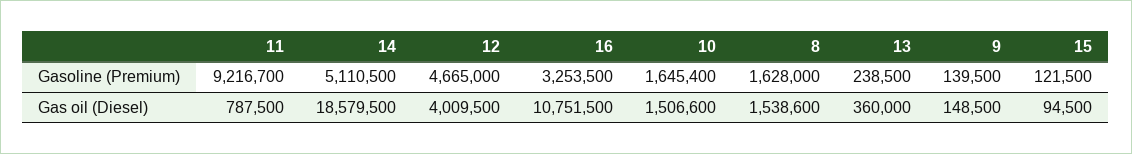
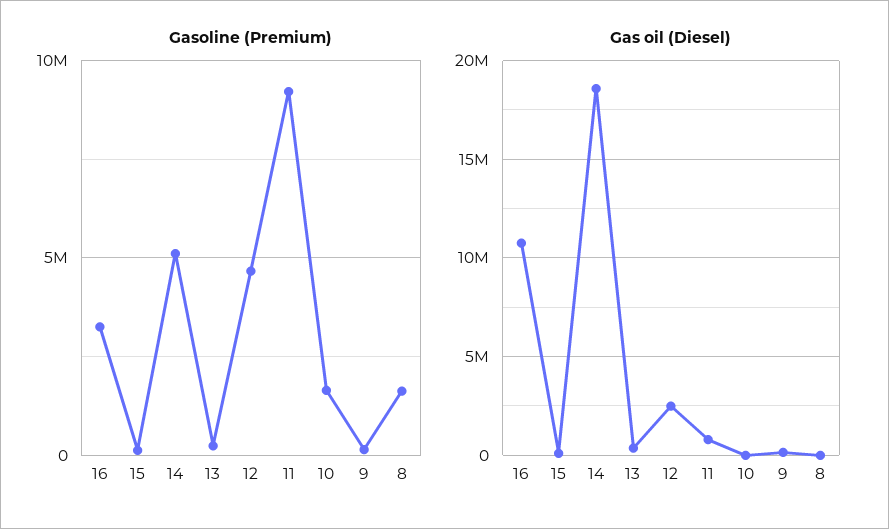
Gas oil (Diesel), 12: 4009500 -> 2500000
Gas oil (Diesel), 10: 1506600 -> 0
Gas oil (Diesel), 8: 1538600 -> 0

